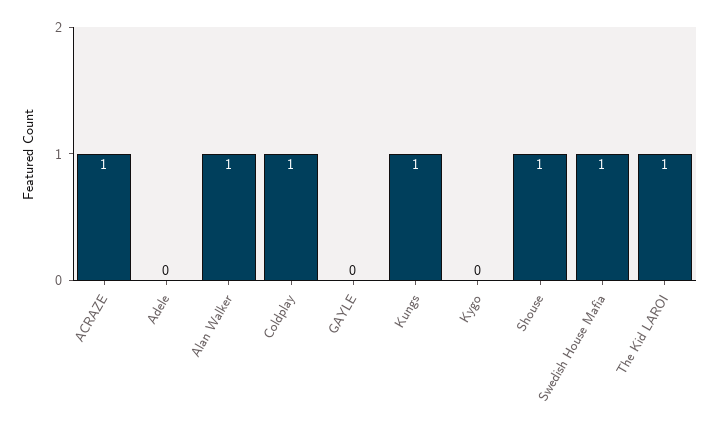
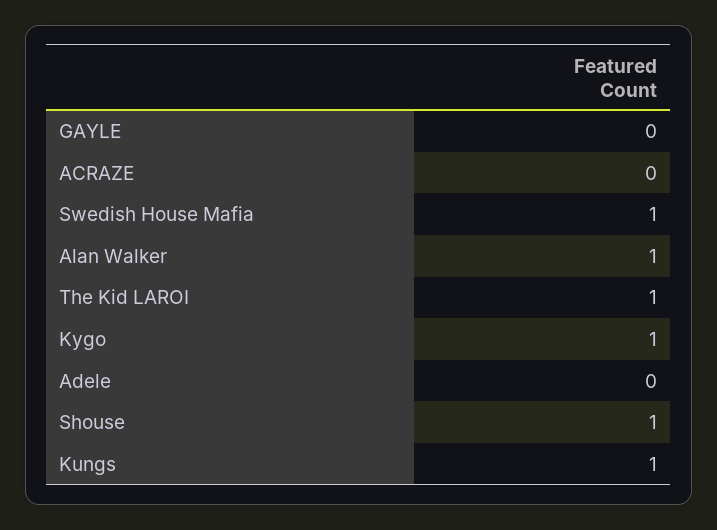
ACRAZE: 1 -> 0
Coldplay: 1 -> none
Kygo: 0 -> 1

